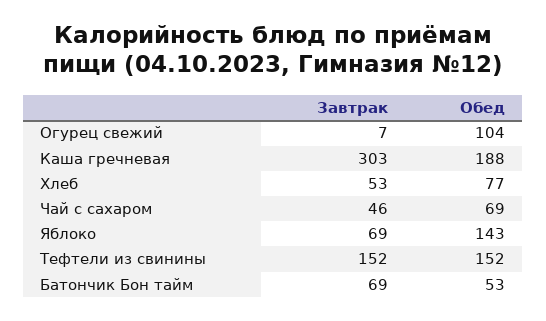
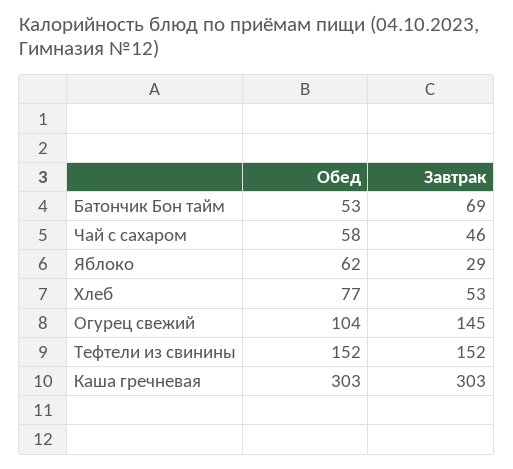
Завтрак, Огурец свежий: 7 -> 145
Обед, Каша гречневая: 188 -> 303
Обед, Чай с сахаром: 69 -> 58
Завтрак, Яблоко: 69 -> 29
Обед, Яблоко: 143 -> 62

